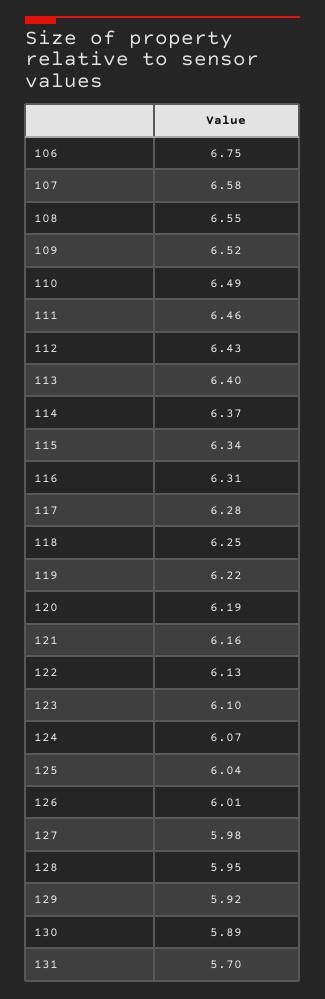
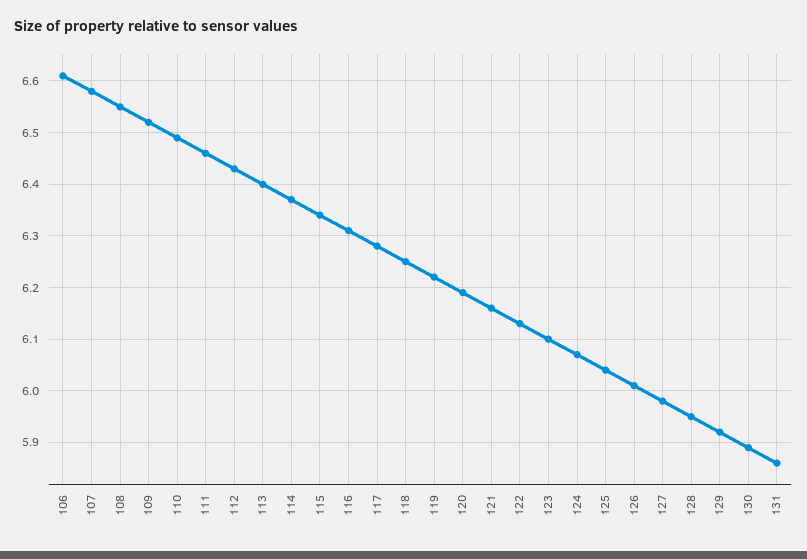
106: 6.75 -> 6.6
131: 5.7 -> 5.85

